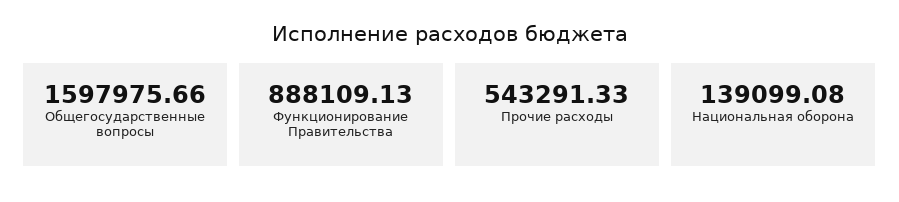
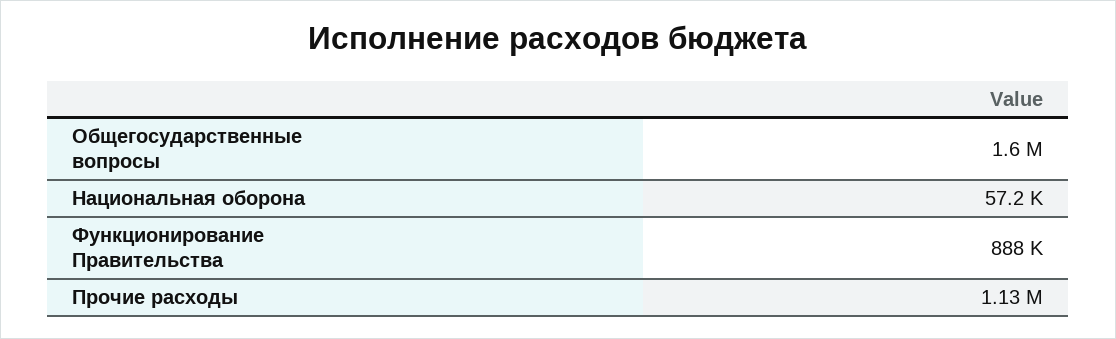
Прочие расходы: 543291.33 -> 1130000
Национальная оборона: 139099.08 -> 57200

